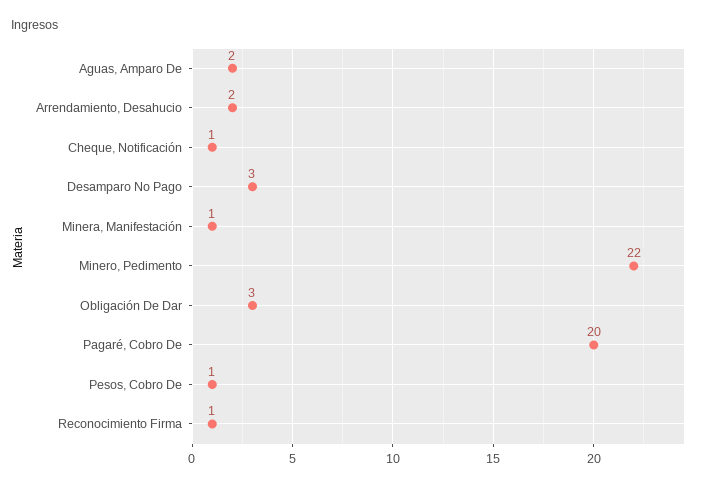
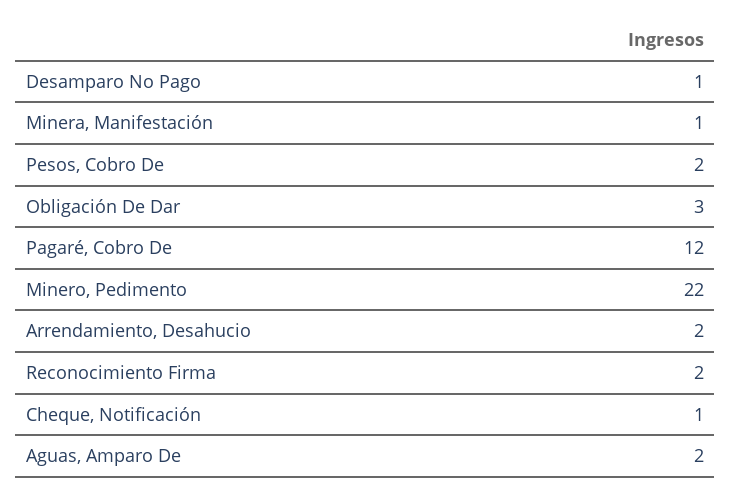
Desamparo No Pago: 3 -> 1
Pagaré, Cobro De: 20 -> 12
Pesos, Cobro De: 1 -> 2
Reconocimiento Firma: 1 -> 2

